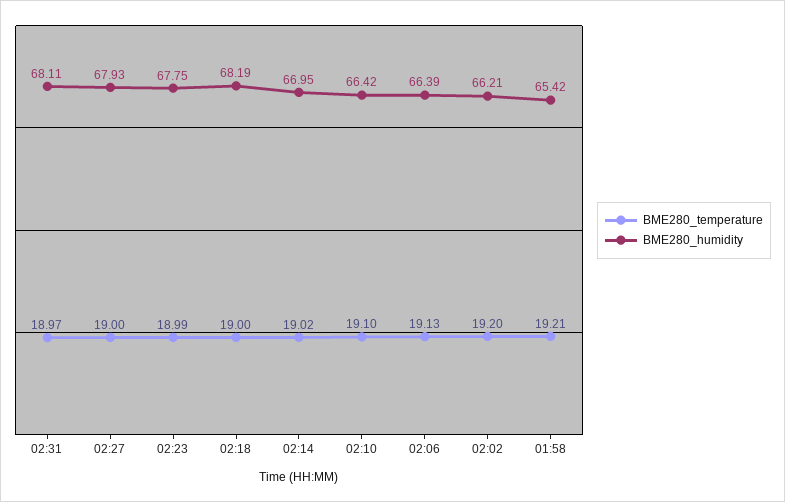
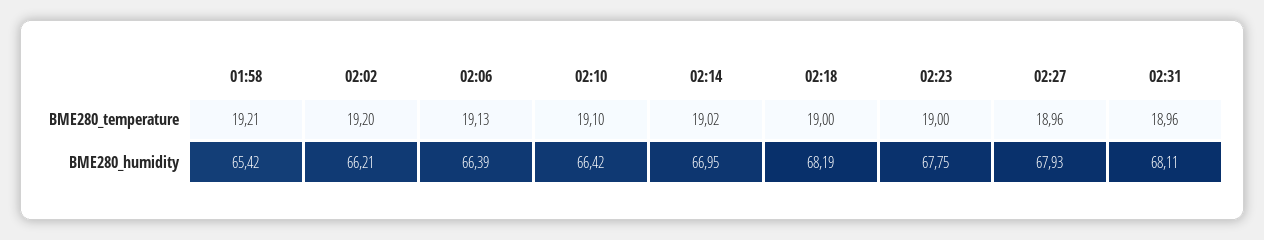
BME280_temperature, 02:31: 18.97 -> 18.96
BME280_temperature, 02:27: 19 -> 18.96
BME280_temperature, 02:23: 18.99 -> 19

